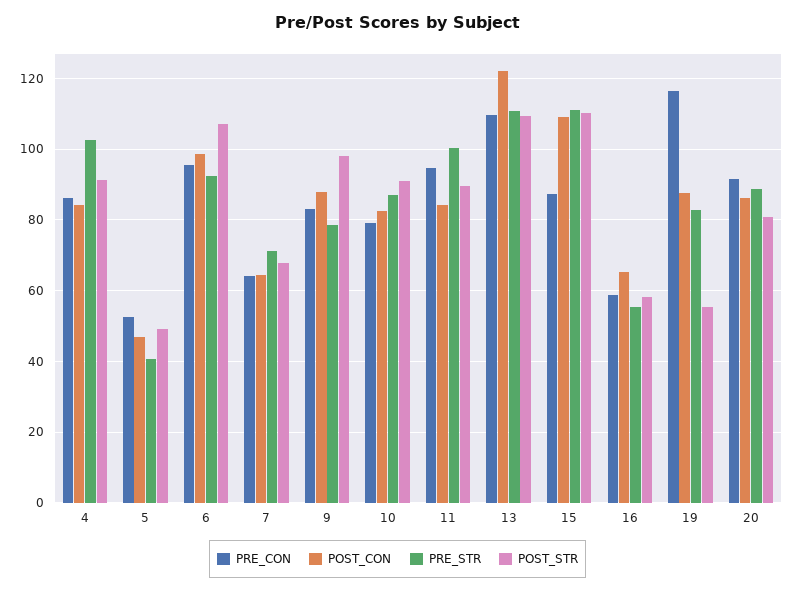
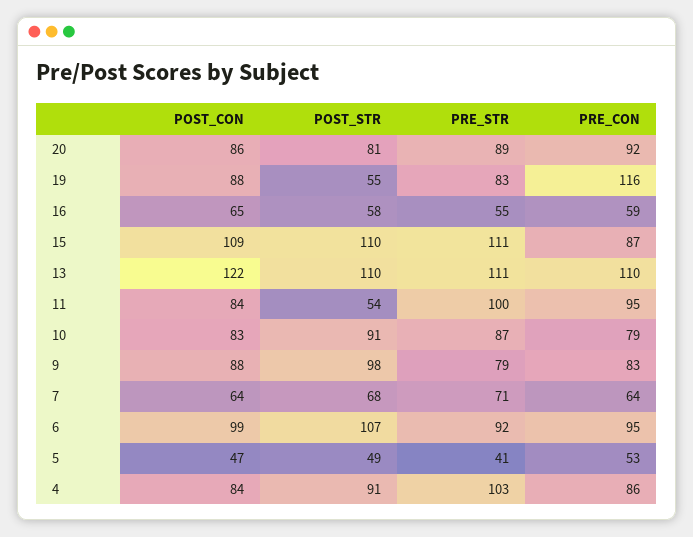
POST_STR, 11: 90 -> 54

